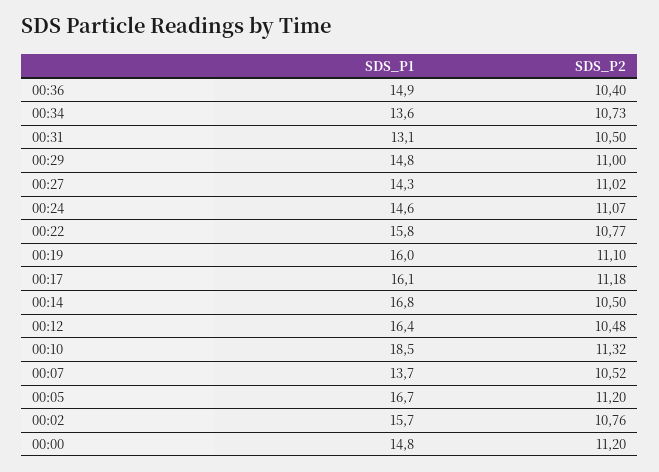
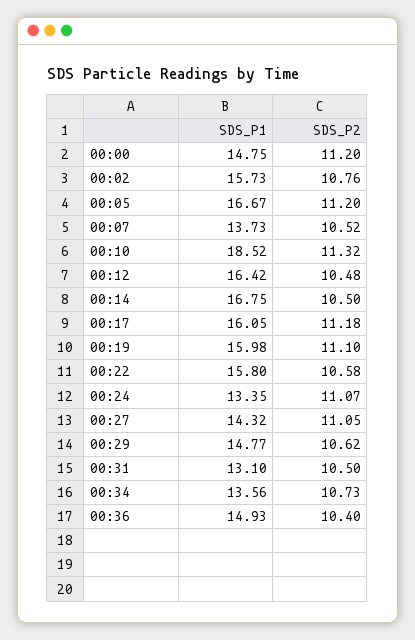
SDS_P2, 00:29: 11 -> 10.62
SDS_P2, 00:27: 11.02 -> 11.05
SDS_P1, 00:24: 14.6 -> 13.35
SDS_P2, 00:22: 10.77 -> 10.58

